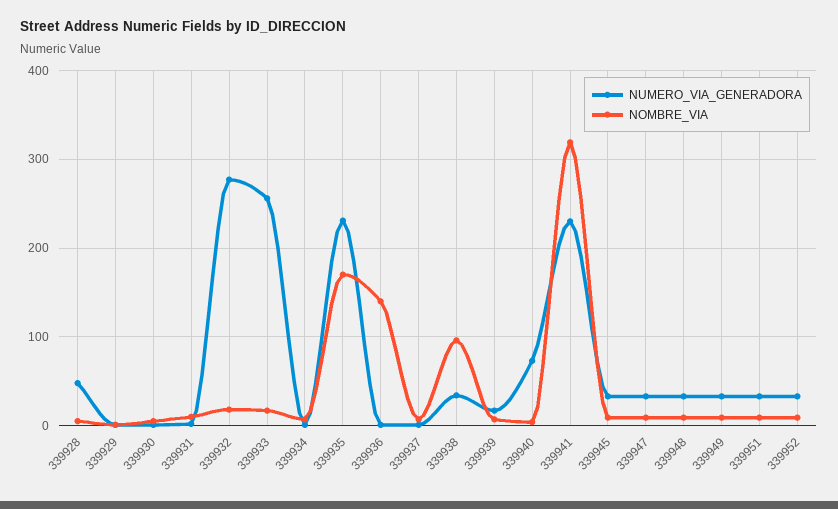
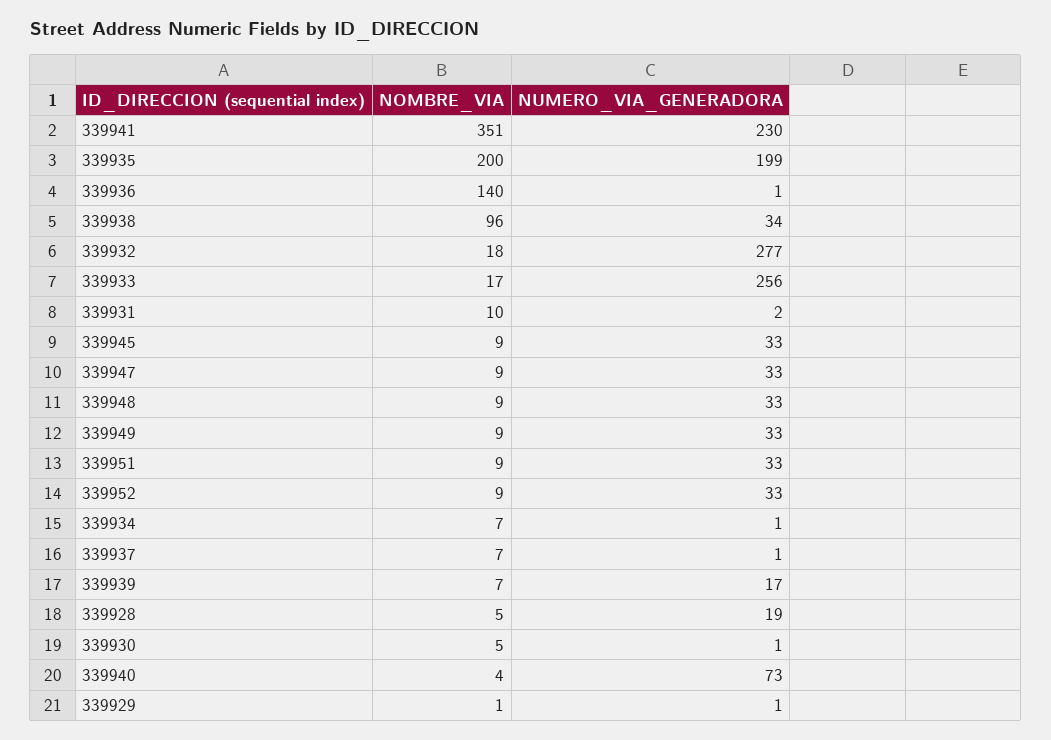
NUMERO_VIA_GENERADORA, 339928: 50 -> 19
NUMERO_VIA_GENERADORA, 339935: 230 -> 199
NOMBRE_VIA, 339935: 170 -> 200
NOMBRE_VIA, 339941: 320 -> 351

